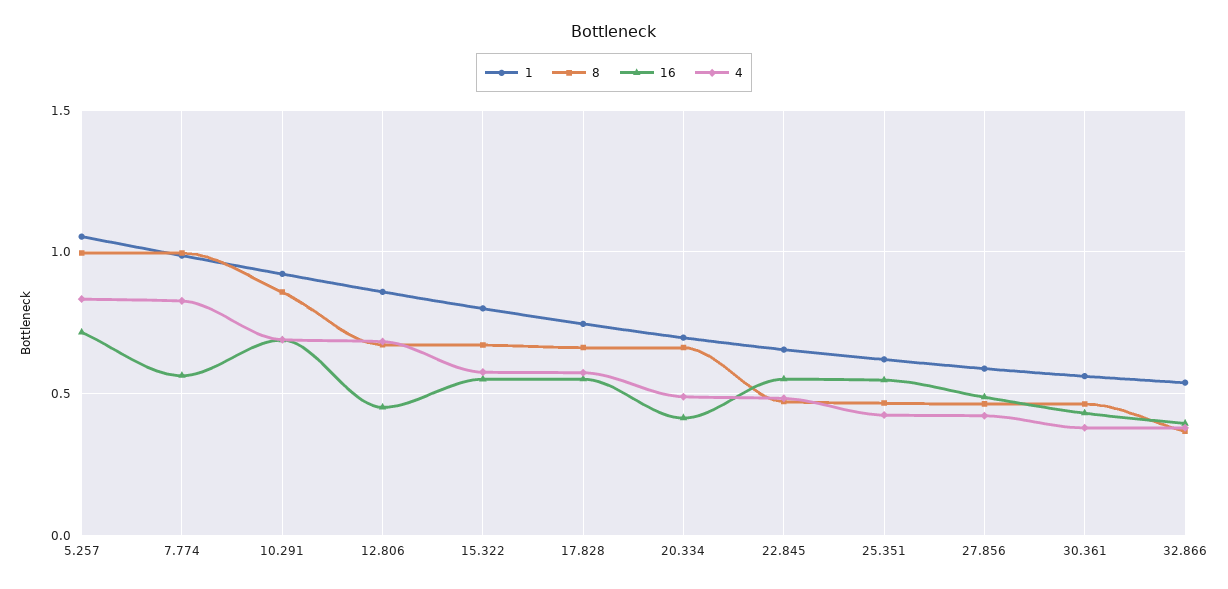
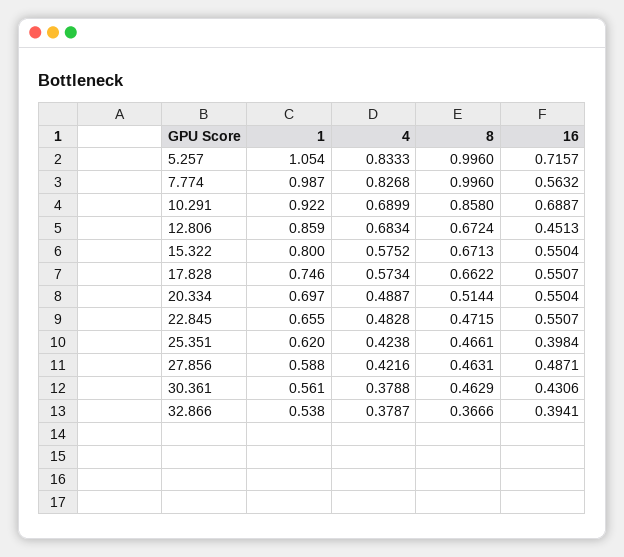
8, 20.334: 0.65 -> 0.5144
16, 20.334: 0.4 -> 0.5504
16, 25.351: 0.55 -> 0.3984

